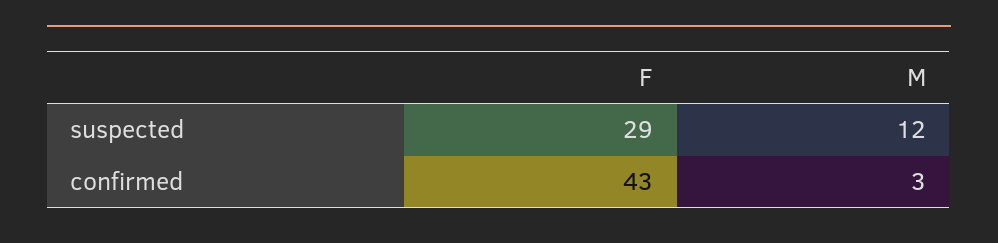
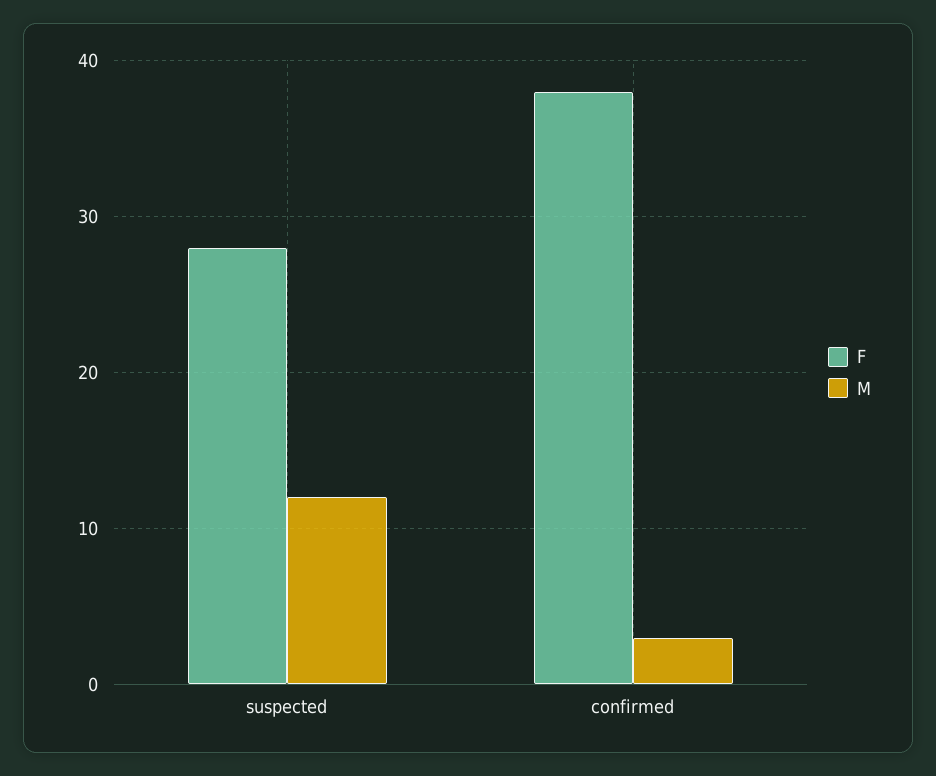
F, suspected: 29 -> 28
F, confirmed: 43 -> 38

